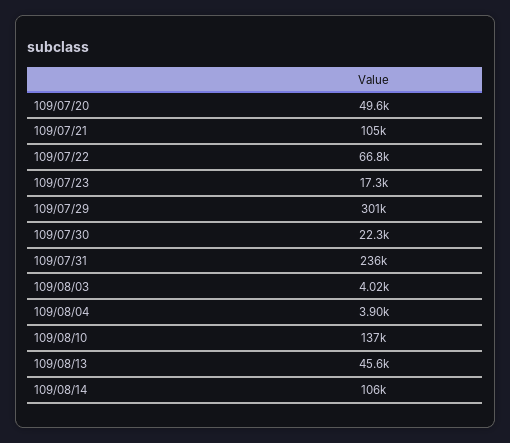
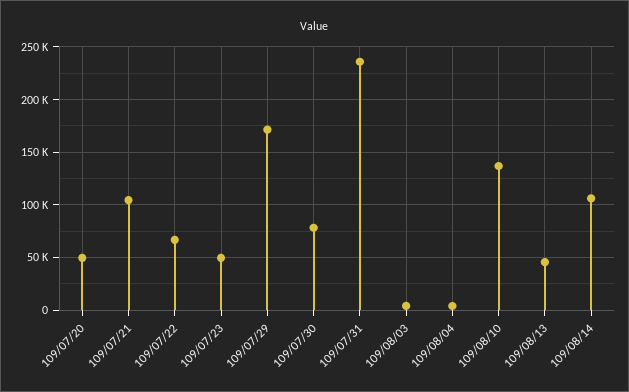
109/07/23: 17300 -> 50000
109/07/29: 301000 -> 170000
109/07/30: 22300 -> 80000

